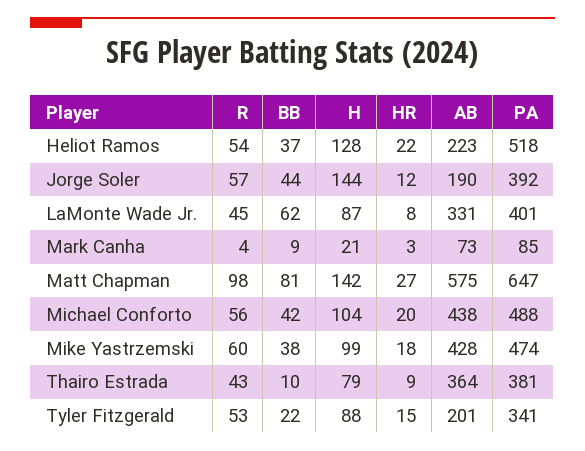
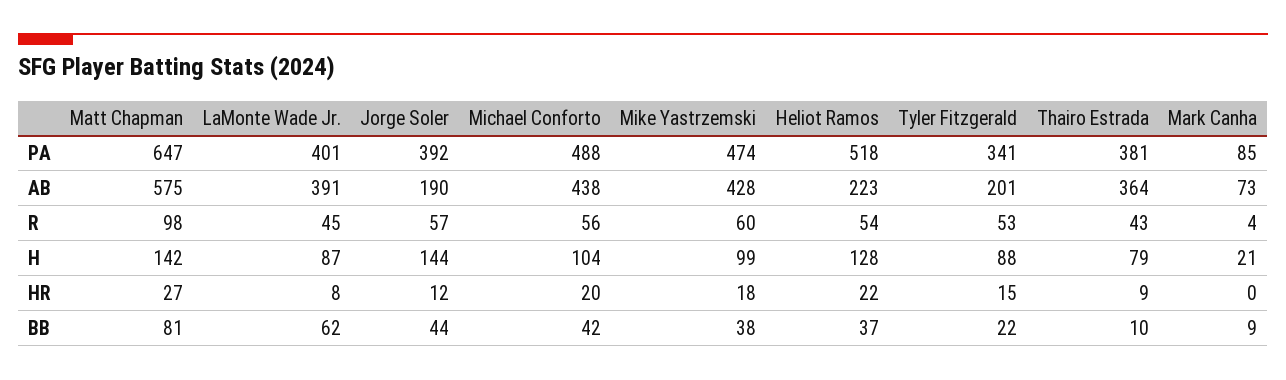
AB, LaMonte Wade Jr.: 331 -> 391
HR, Mark Canha: 3 -> 0

